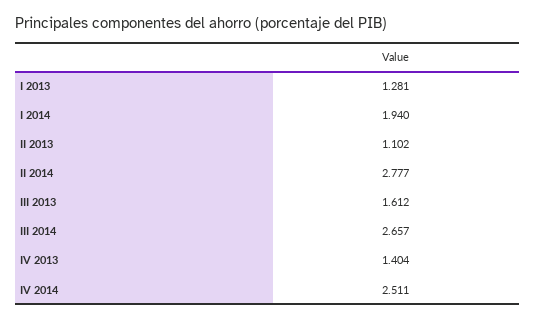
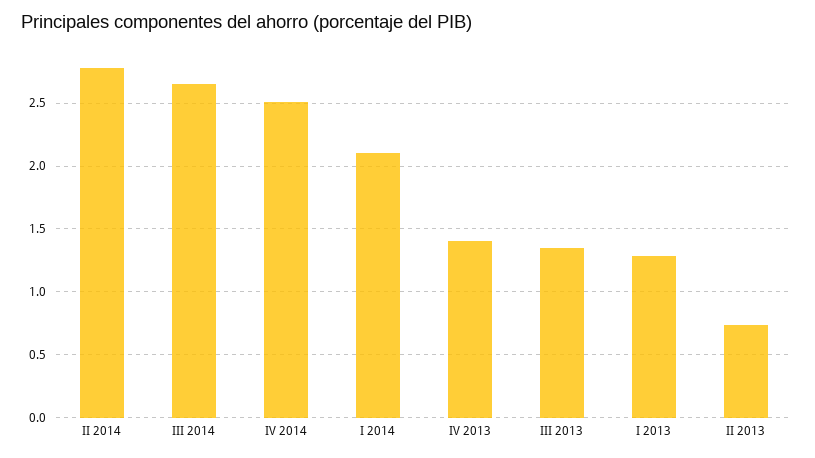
I 2014: 1.94 -> 2.1
II 2013: 1.102 -> 0.75
III 2013: 1.612 -> 1.35

